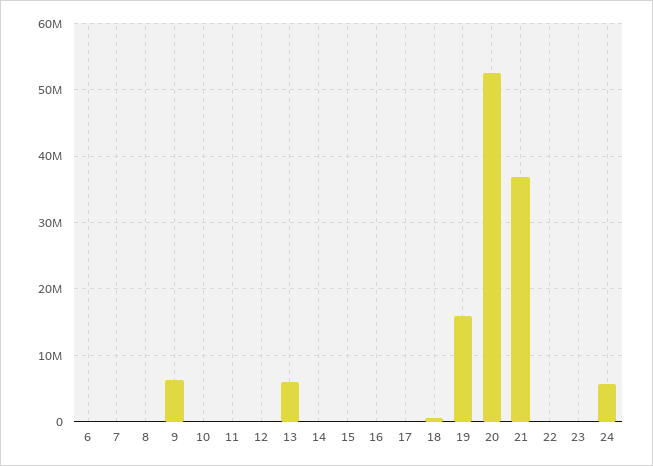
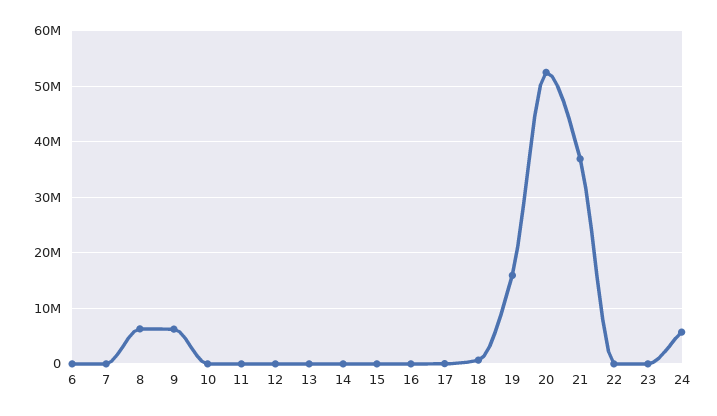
8: 0 -> 6000000
13: 6000000 -> 0

